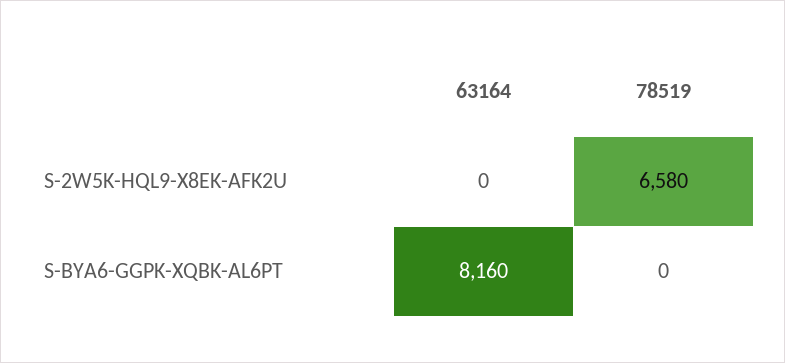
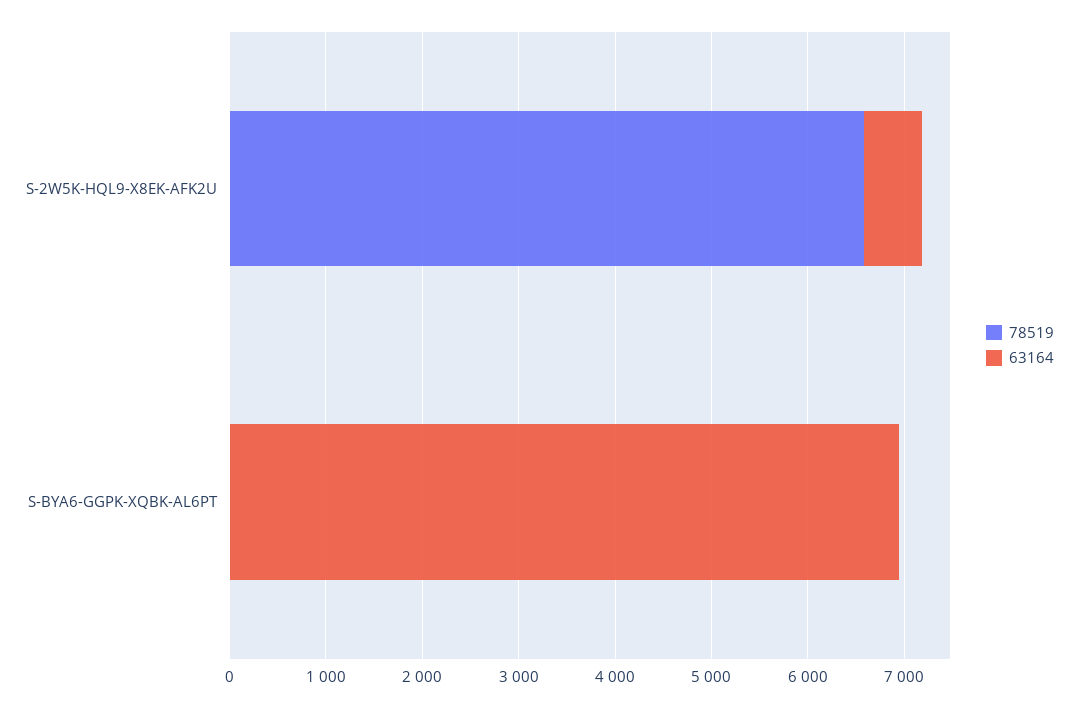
63164, S-2W5K-HQL9-X8EK-AFK2U: 0 -> 600
63164, S-BYA6-GGPK-XQBK-AL6PT: 8160 -> 7000

